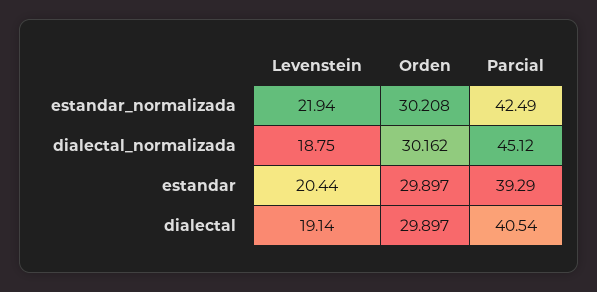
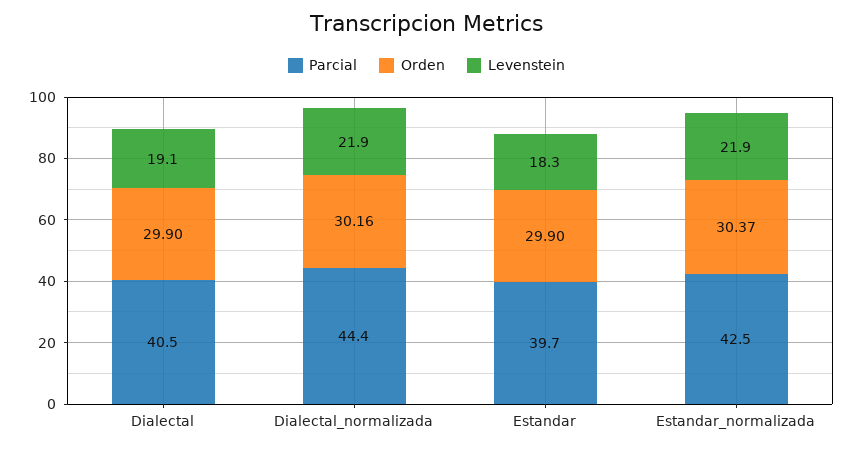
Orden, estandar_normalizada: 30.208 -> 30.37
Levenstein, dialectal_normalizada: 18.75 -> 21.9
Parcial, dialectal_normalizada: 45.12 -> 44.4
Levenstein, estandar: 20.44 -> 18.3
Parcial, estandar: 39.29 -> 39.7

